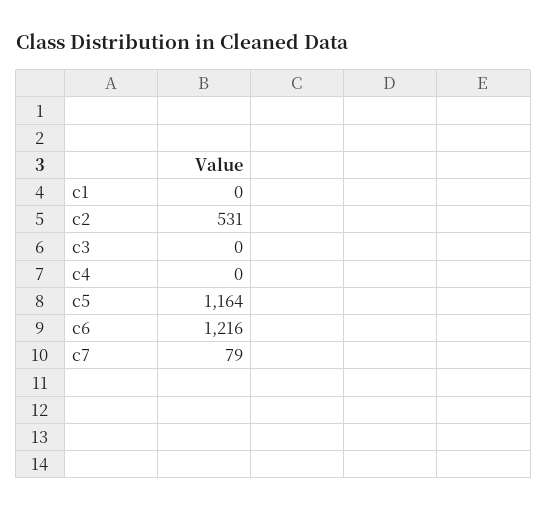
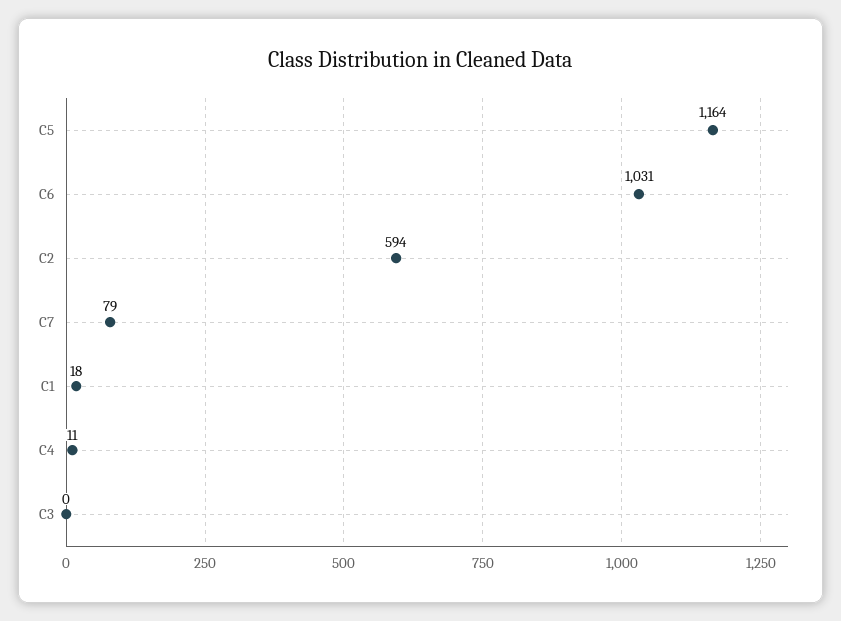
c1: 0 -> 18
c2: 531 -> 594
c4: 0 -> 11
c6: 1216 -> 1031

